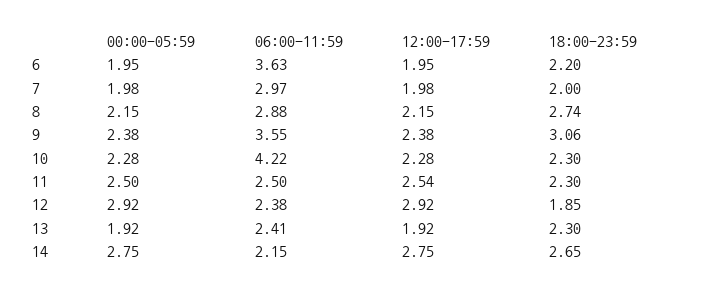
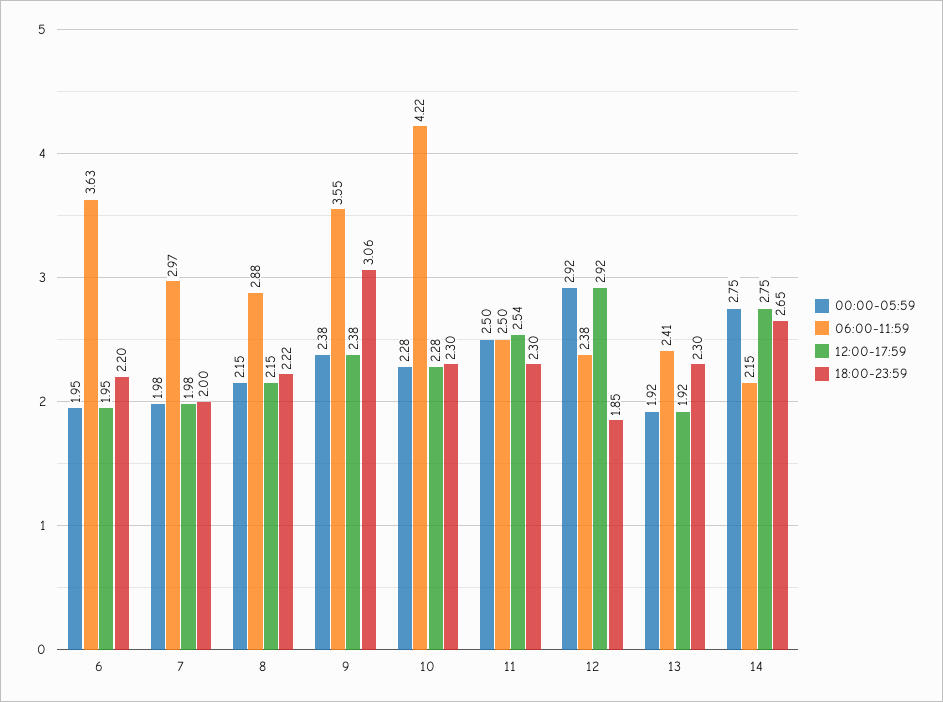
18:00-23:59, 8: 2.74 -> 2.22

